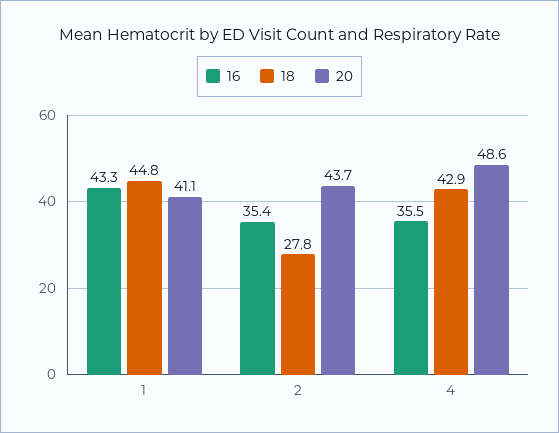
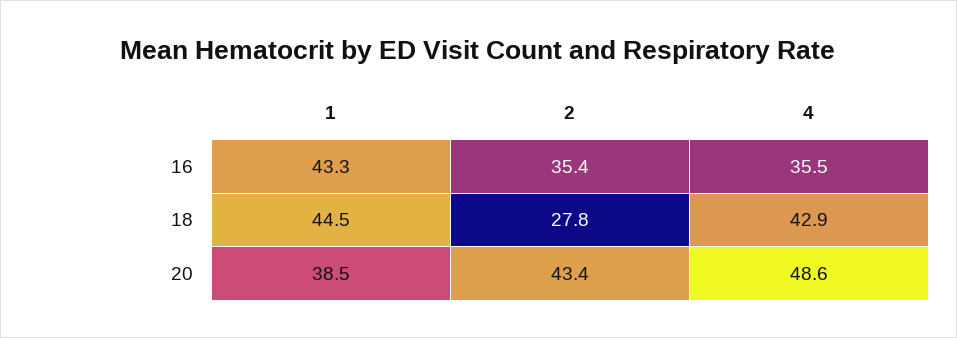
18, 1: 44.8 -> 44.5
20, 1: 41.1 -> 38.5
20, 2: 43.7 -> 43.4

